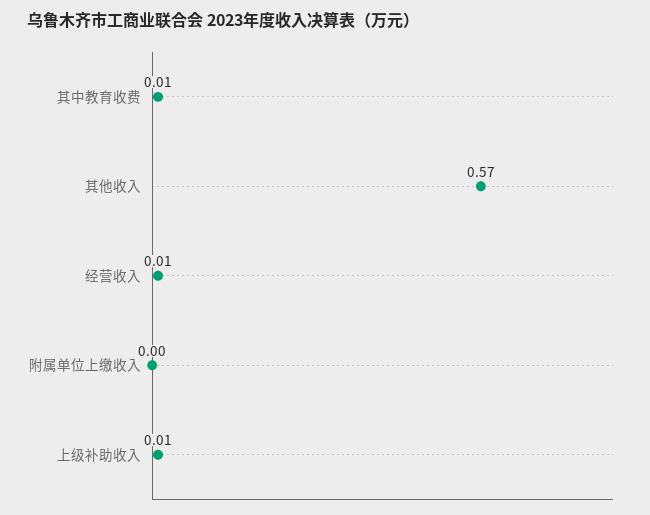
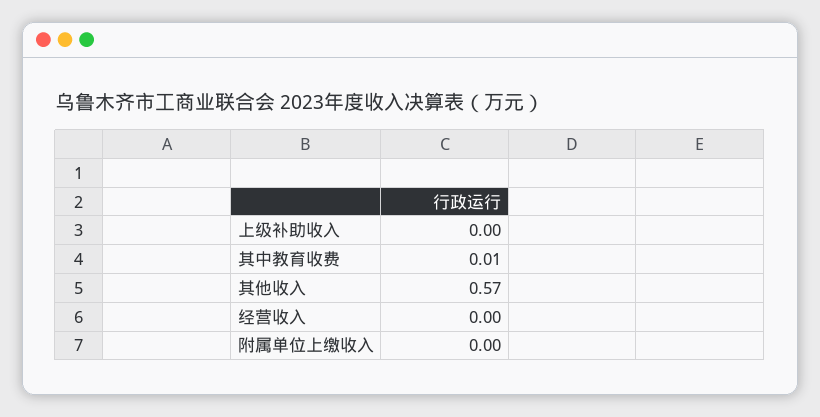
经营收入: 0.01 -> 0
上级补助收入: 0.01 -> 0

